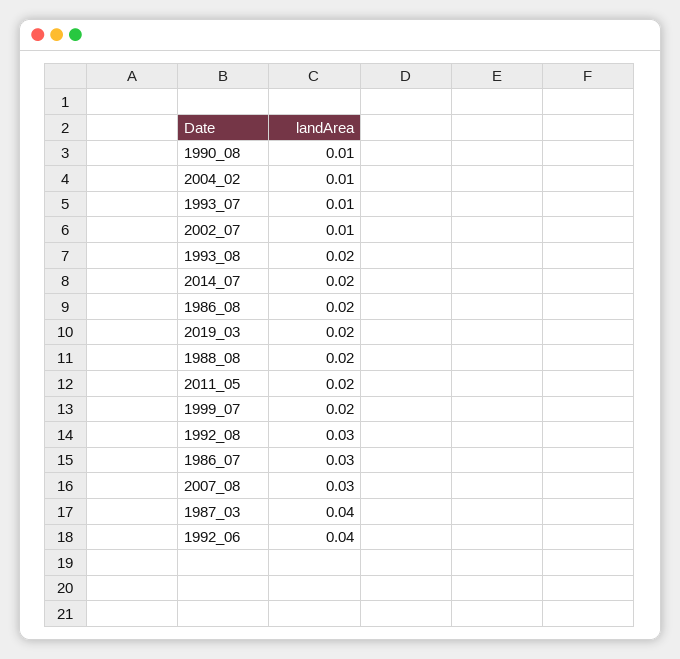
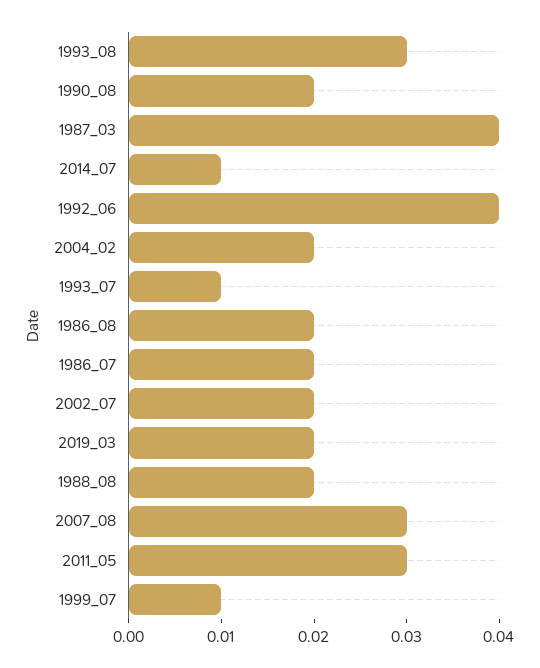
1990_08: 0.01 -> 0.02
2004_02: 0.01 -> 0.02
2002_07: 0.01 -> 0.02
1993_08: 0.02 -> 0.03
2014_07: 0.02 -> 0.01
2011_05: 0.02 -> 0.03
1999_07: 0.02 -> 0.01
1992_08: 0.03 -> none
1986_07: 0.03 -> 0.02

